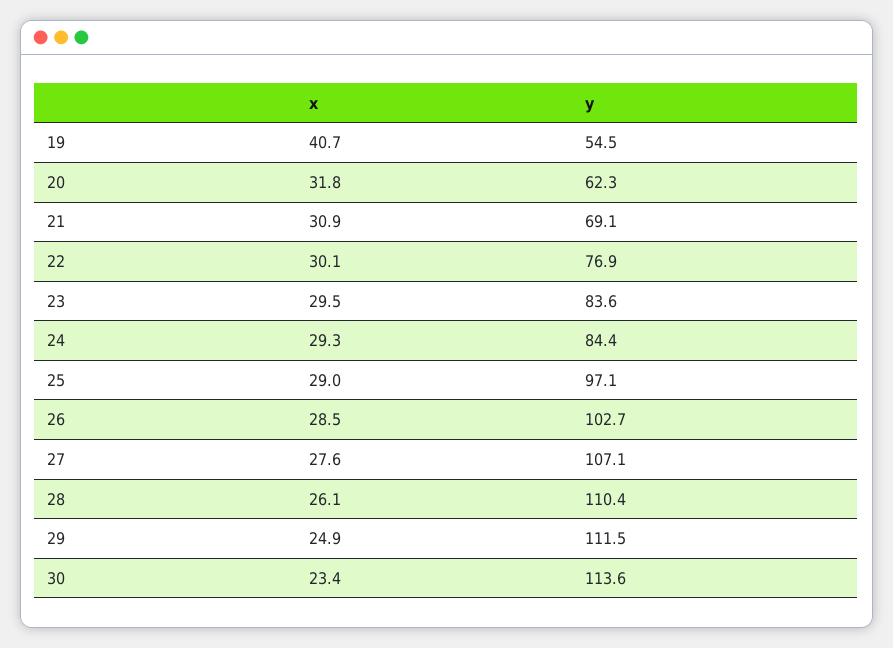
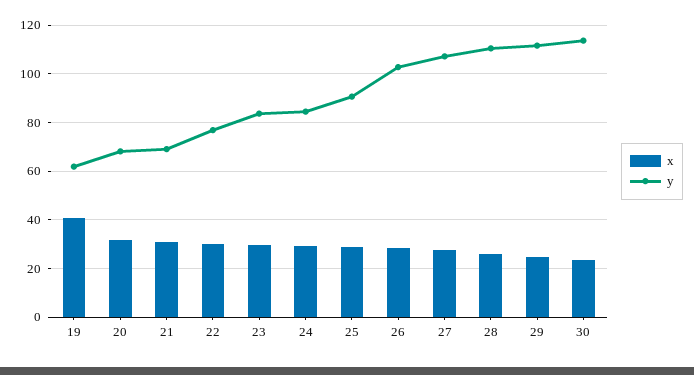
y, 19: 54.5 -> 62.5
y, 20: 62.3 -> 67.5
y, 25: 97.1 -> 90

